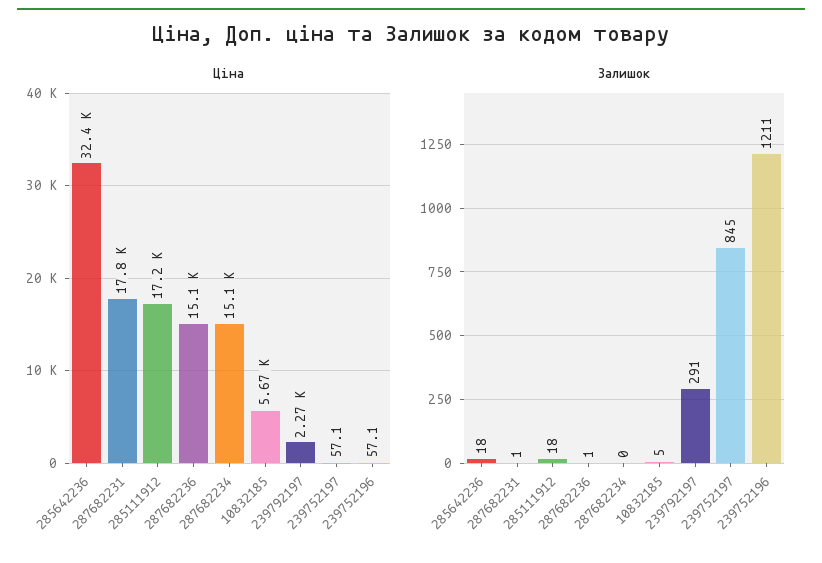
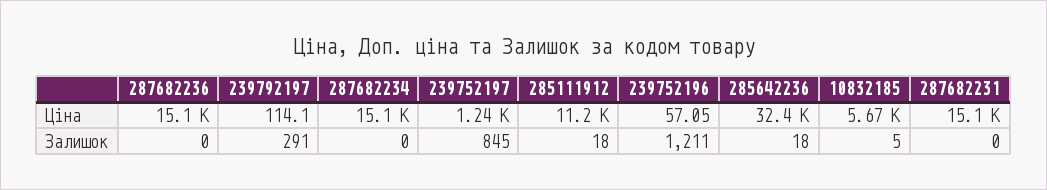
Ціна, 287682231: 17800 -> 15100
Ціна, 285111912: 17200 -> 11200
Ціна, 239792197: 2270 -> 114.1
Ціна, 239752197: 57.1 -> 1240
Залишок, 287682231: 1 -> 0
Залишок, 287682236: 1 -> 0

